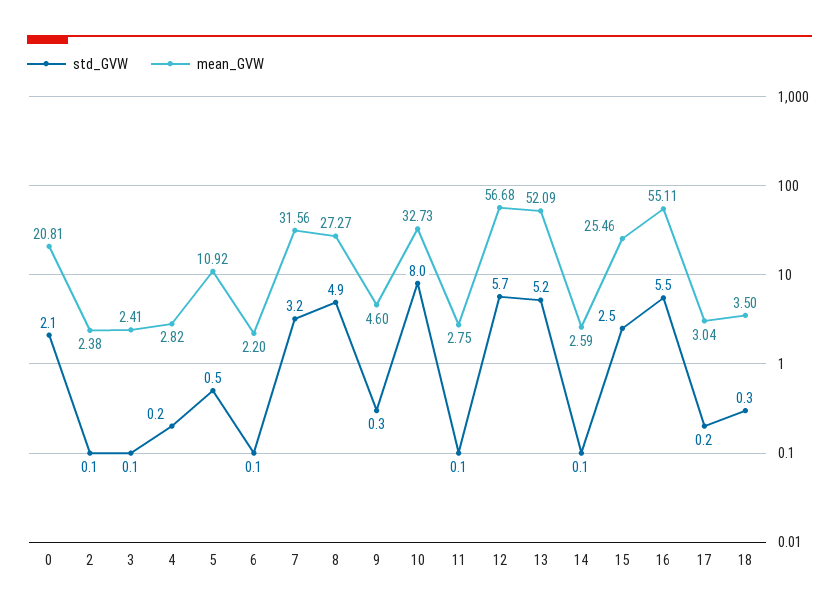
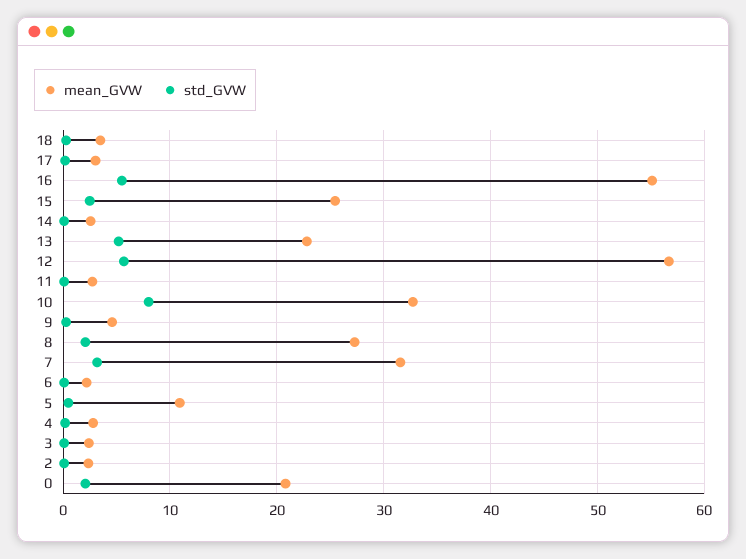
std_GVW, 8: 4.9 -> 2
mean_GVW, 13: 52.09 -> 23

